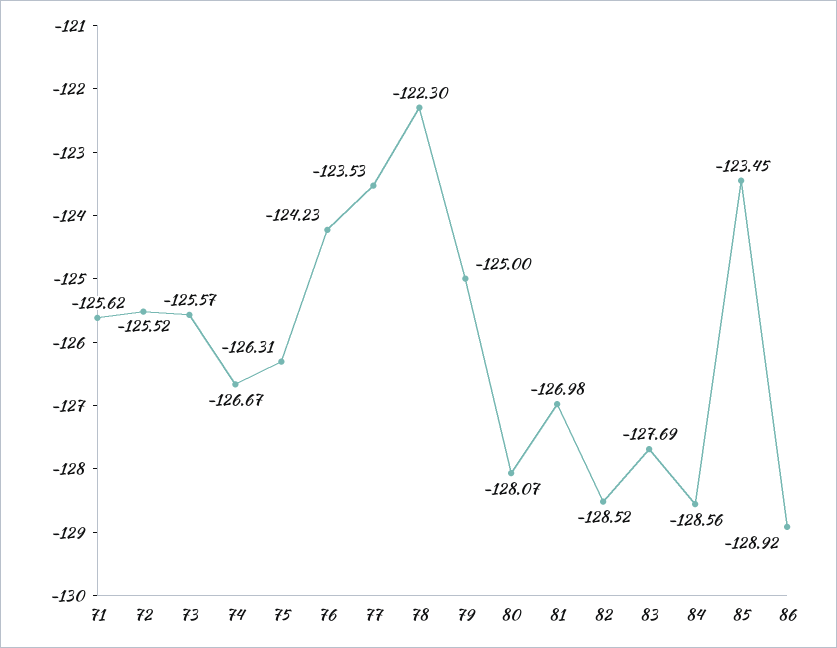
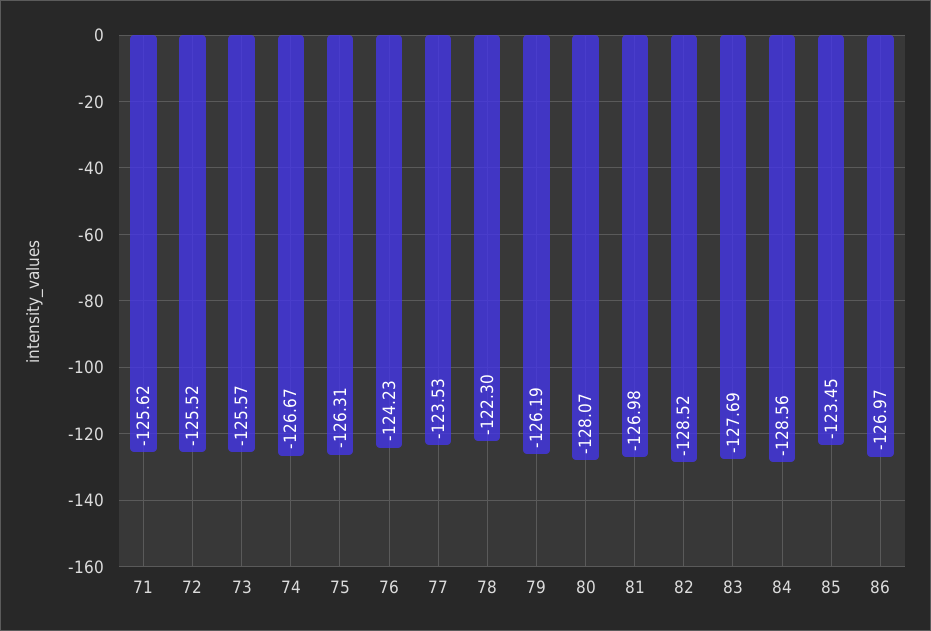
79: -125 -> -126.19
86: -128.92 -> -126.97

